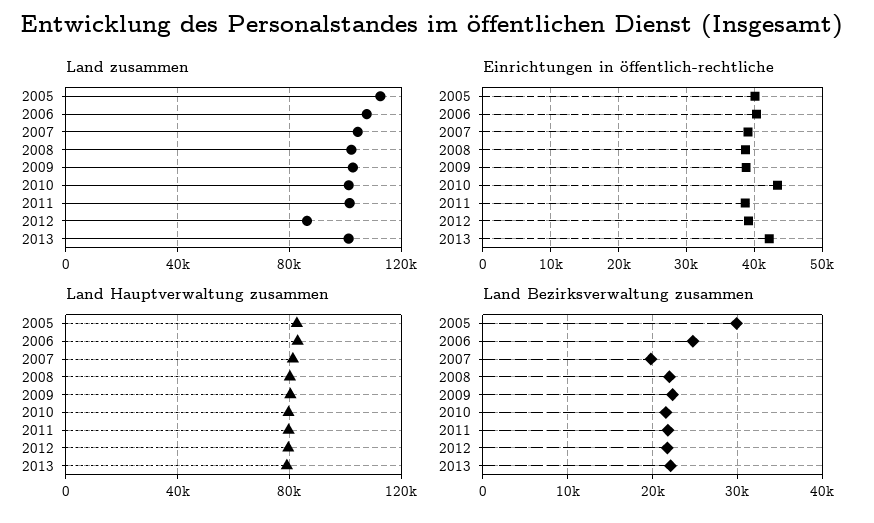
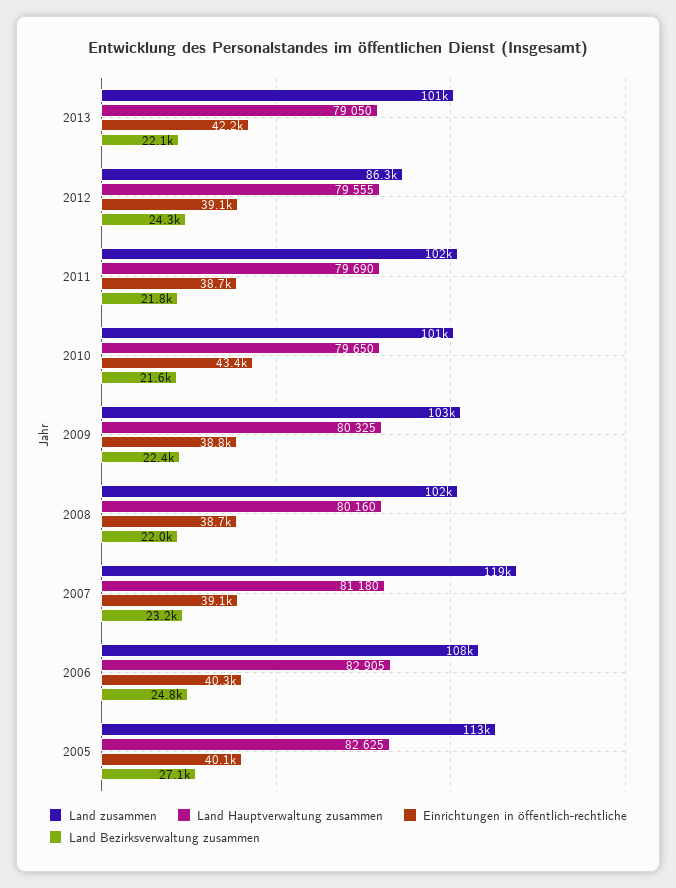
Land zusammen, 2007: 105000 -> 119000
Land Bezirksverwaltung zusammen, 2005: 30000 -> 27100
Land Bezirksverwaltung zusammen, 2007: 20000 -> 23200
Land Bezirksverwaltung zusammen, 2012: 22000 -> 24300

